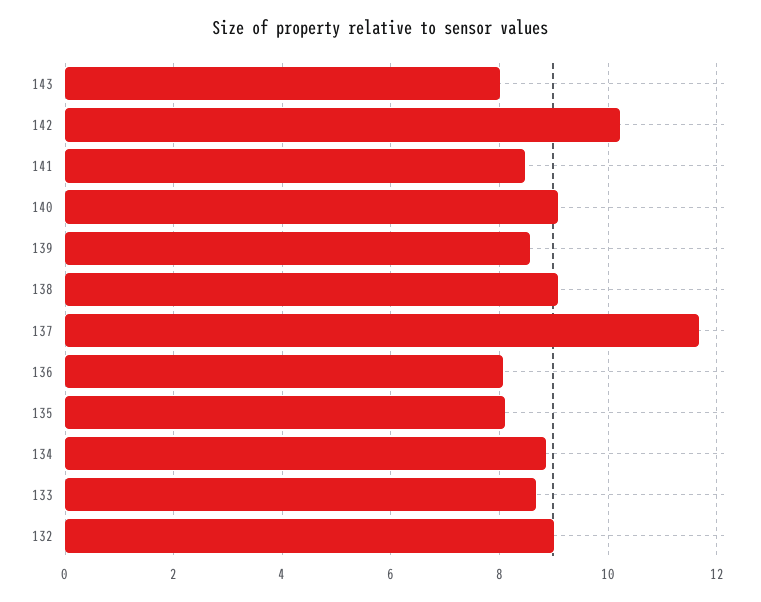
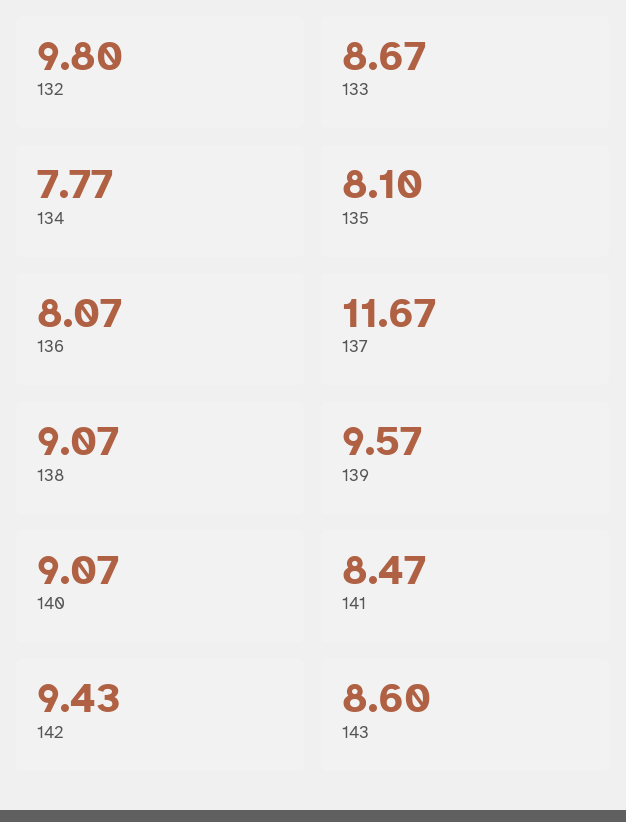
143: 8 -> 8.6
142: 10.2 -> 9.43
139: 8.6 -> 9.57
134: 8.8 -> 7.77
132: 9 -> 9.8

